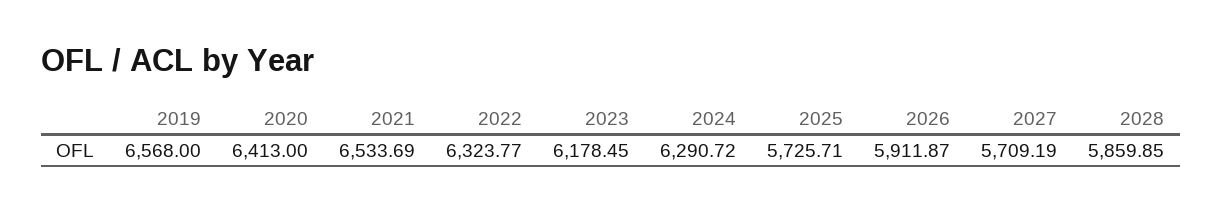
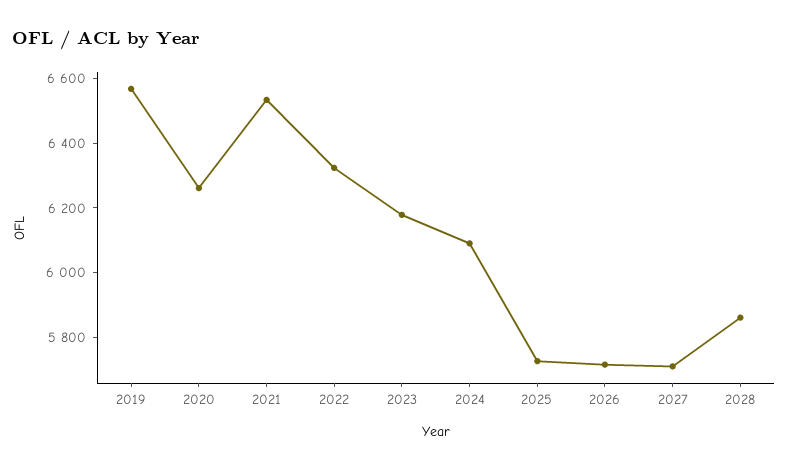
2020: 6413 -> 6250
2024: 6290.72 -> 6100
2026: 5911.87 -> 5700

